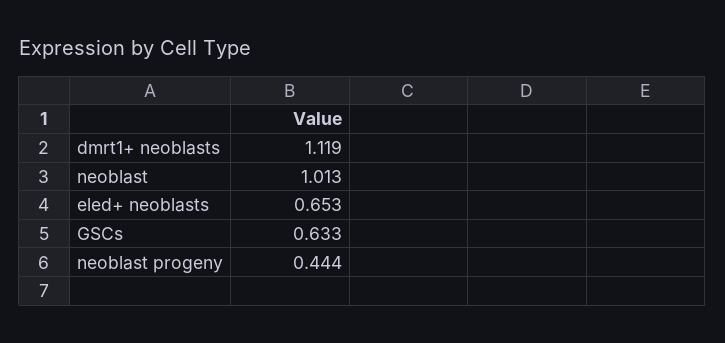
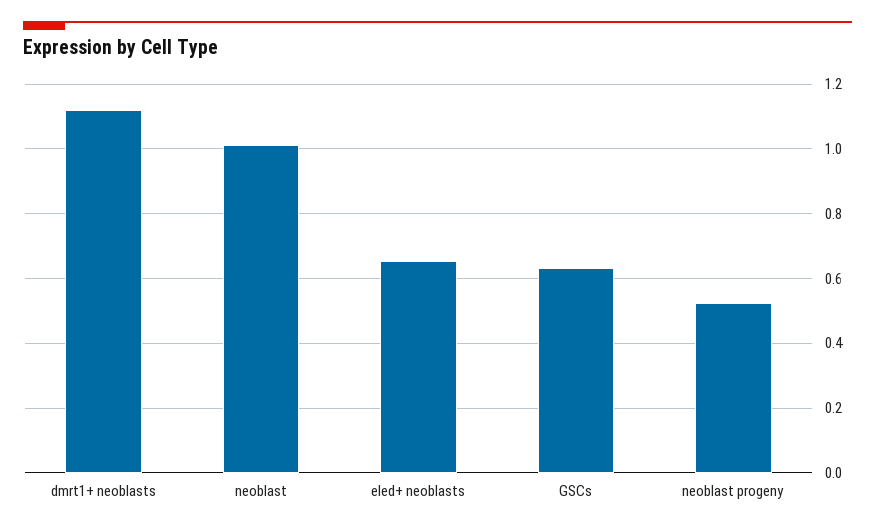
neoblast progeny: 0.444 -> 0.52

